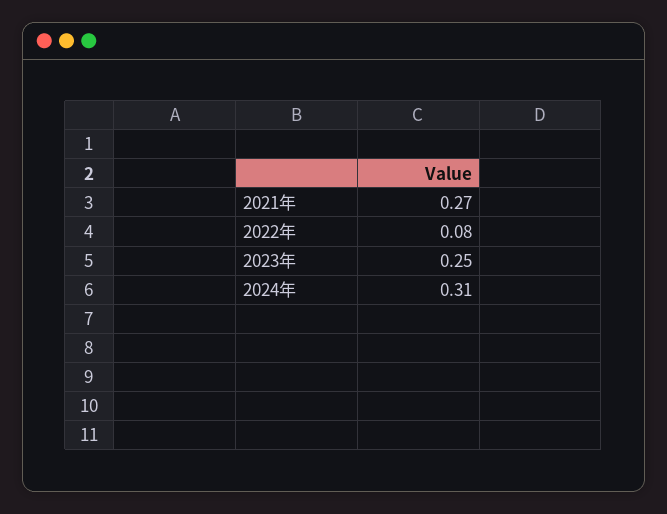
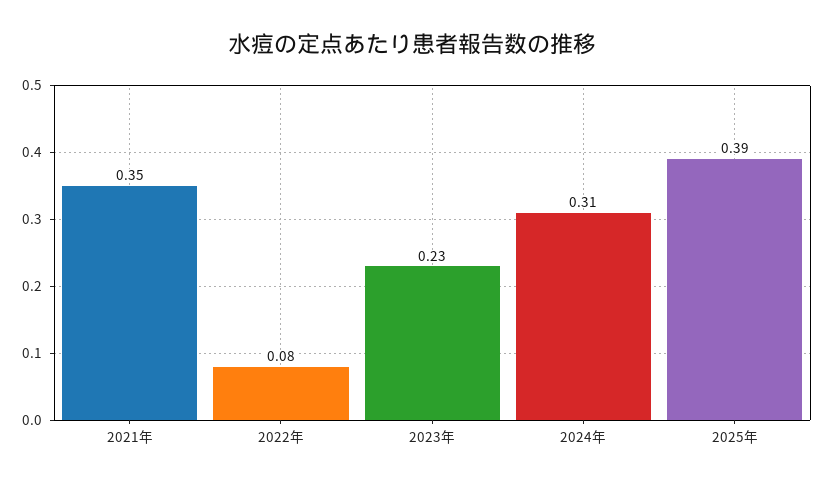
2021年: 0.27 -> 0.35
2023年: 0.25 -> 0.23
2025年: none -> 0.39

